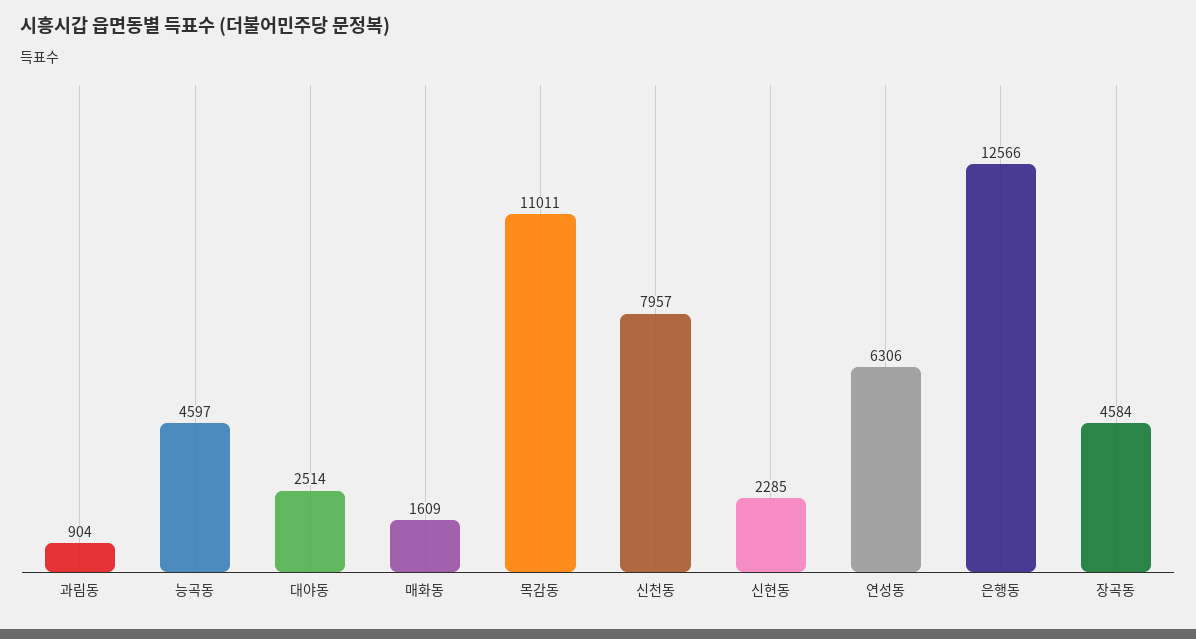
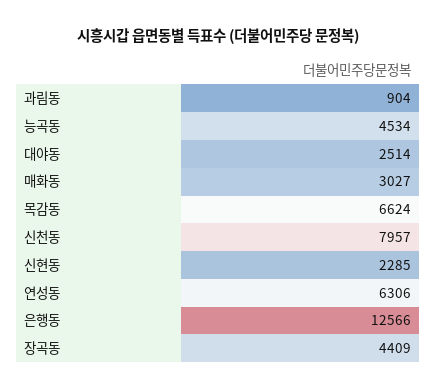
능곡동: 4597 -> 4534
매화동: 1609 -> 3027
목감동: 11011 -> 6624
장곡동: 4584 -> 4409

